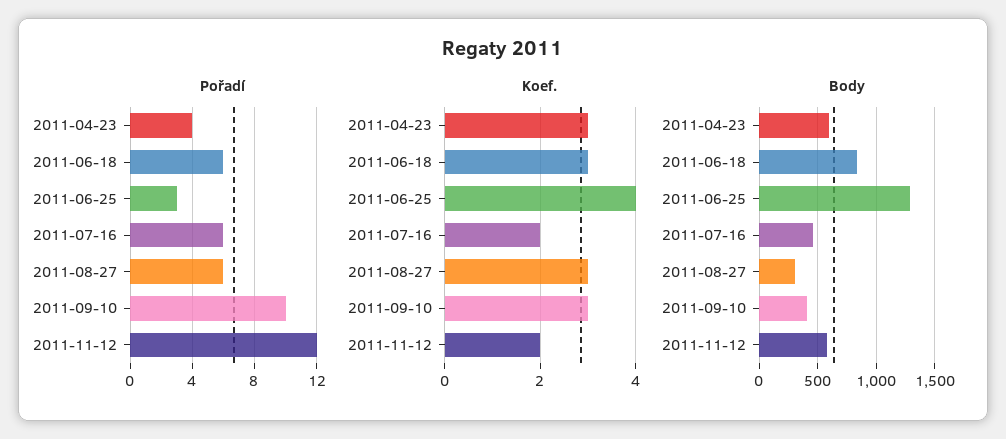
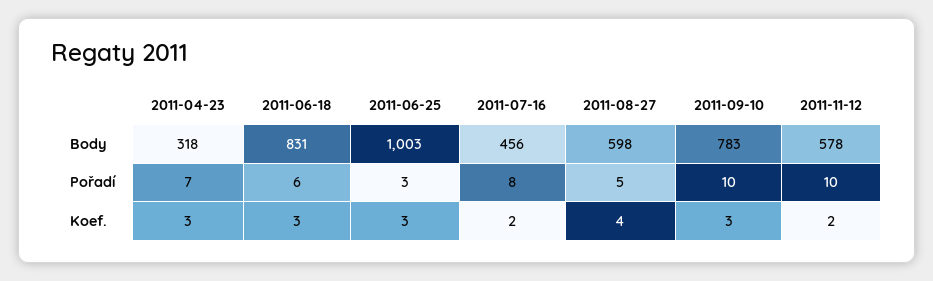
Pořadí, 2011-04-23: 4 -> 7
Pořadí, 2011-07-16: 6 -> 8
Pořadí, 2011-08-27: 6 -> 5
Pořadí, 2011-11-12: 12 -> 10
Koef., 2011-06-25: 4 -> 3
Koef., 2011-08-27: 3 -> 4
Body, 2011-04-23: 600 -> 318
Body, 2011-06-25: 1300 -> 1003
Body, 2011-08-27: 300 -> 598
Body, 2011-09-10: 400 -> 783

